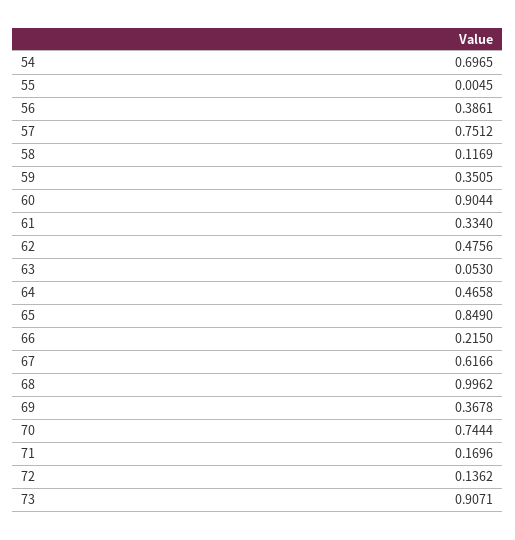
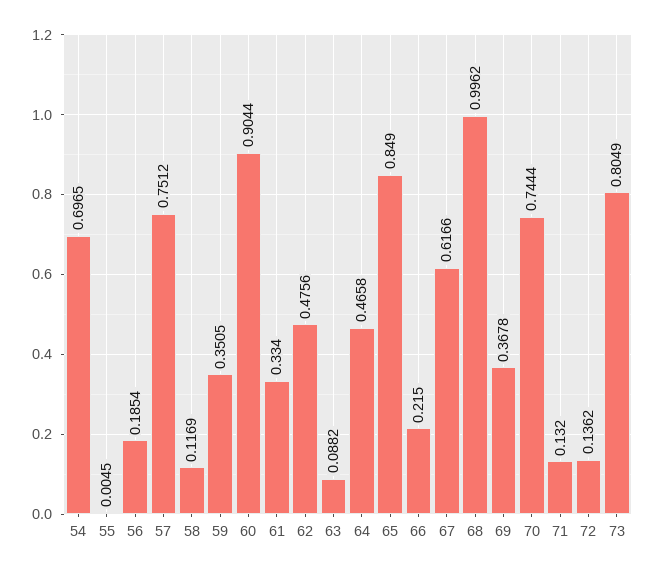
56: 0.3861 -> 0.1854
63: 0.053 -> 0.0882
71: 0.1696 -> 0.132
73: 0.9071 -> 0.8049

